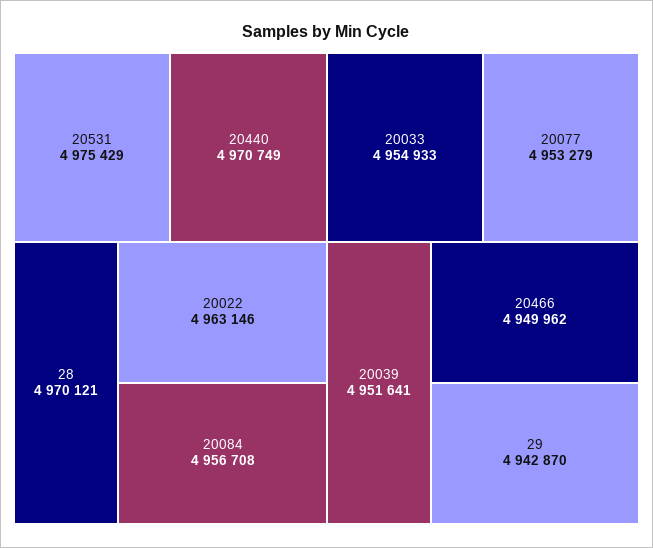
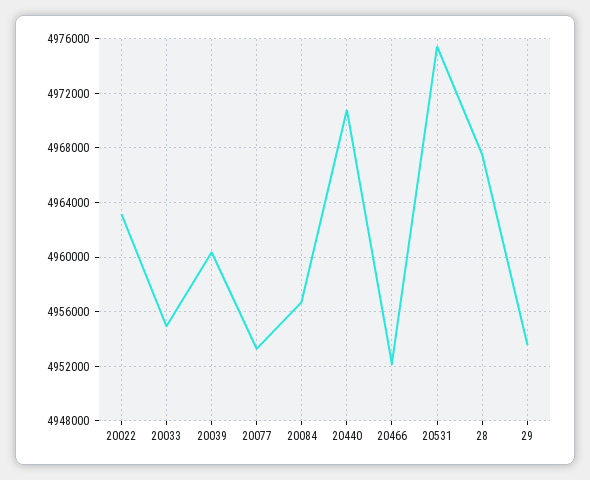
28: 4970121 -> 4967500
20039: 4951641 -> 4960500
20466: 4949962 -> 4952000
29: 4942870 -> 4953500

